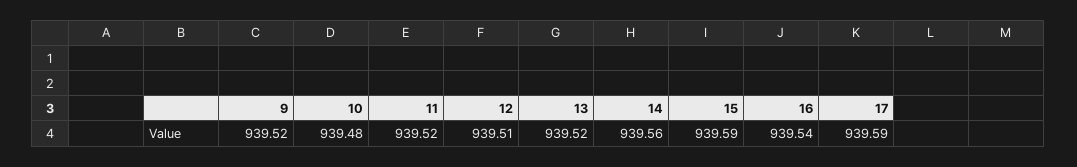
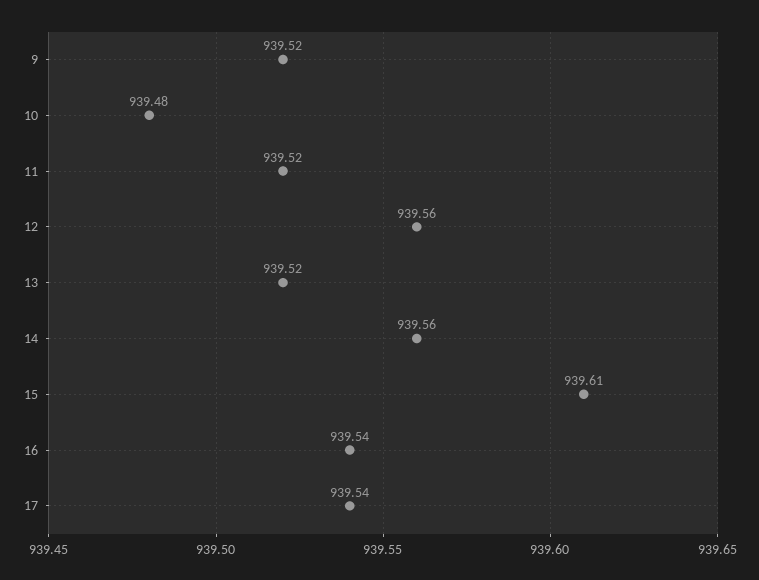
12: 939.51 -> 939.56
15: 939.59 -> 939.61
17: 939.59 -> 939.54

